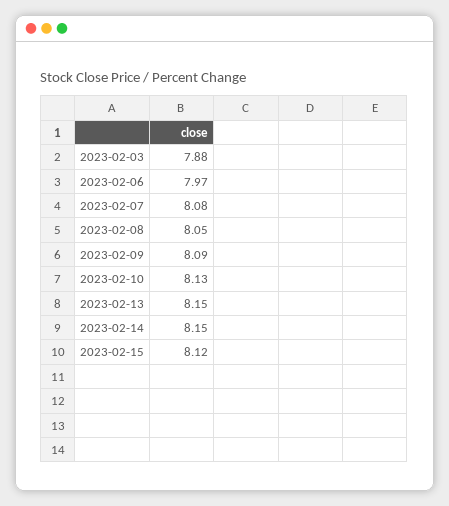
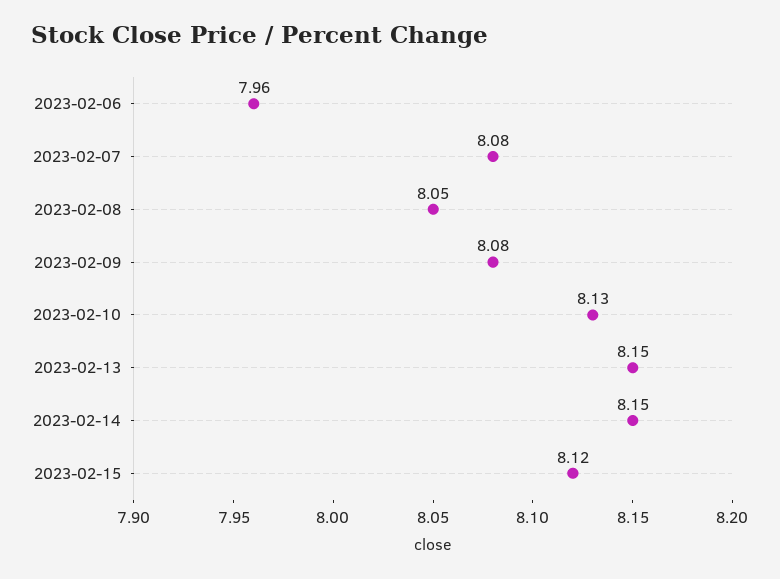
2023-02-03: 7.88 -> none
2023-02-06: 7.97 -> 7.96
2023-02-09: 8.09 -> 8.08

